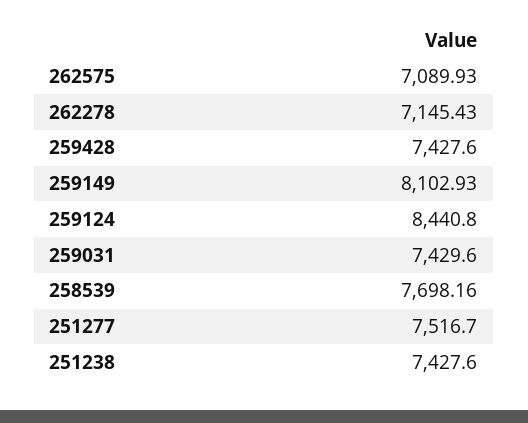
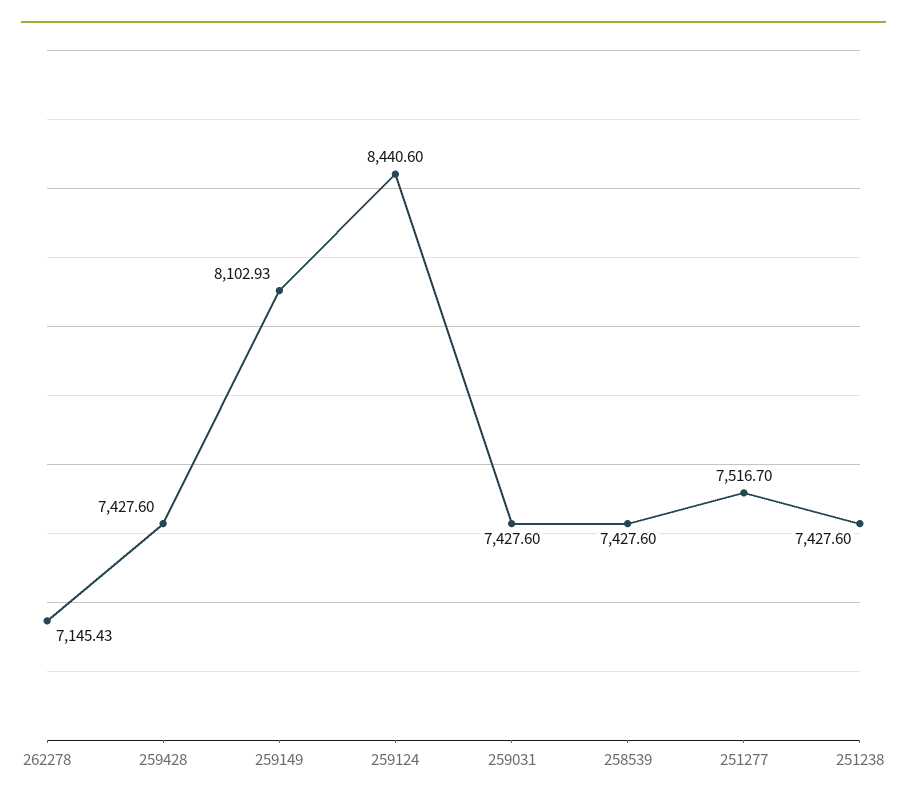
262575: 7089.93 -> none
259124: 8440.8 -> 8440.6
259031: 7429.6 -> 7427.6
258539: 7698.16 -> 7427.6

